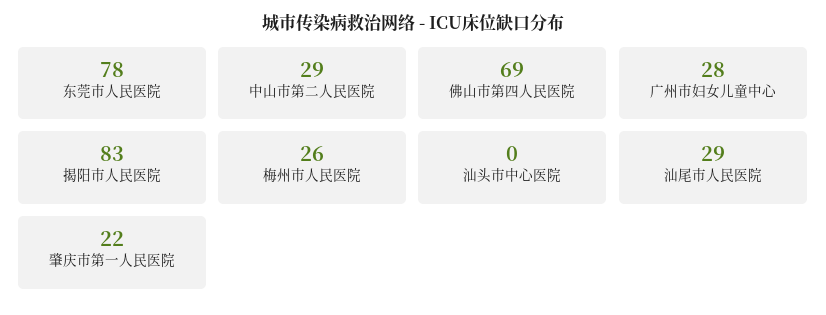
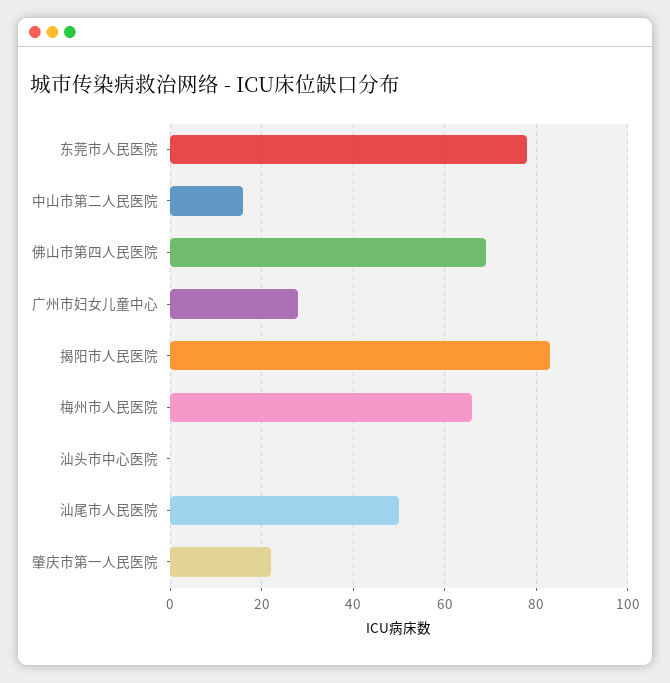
中山市第二人民医院: 29 -> 15
梅州市人民医院: 26 -> 65
汕尾市人民医院: 29 -> 50

